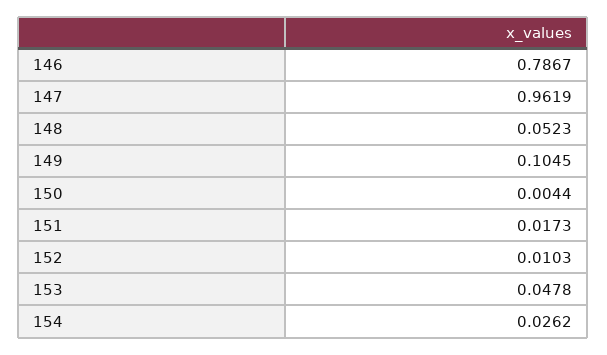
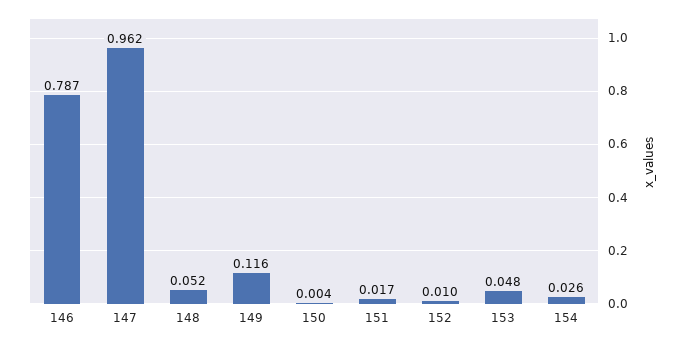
149: 0.1045 -> 0.116

